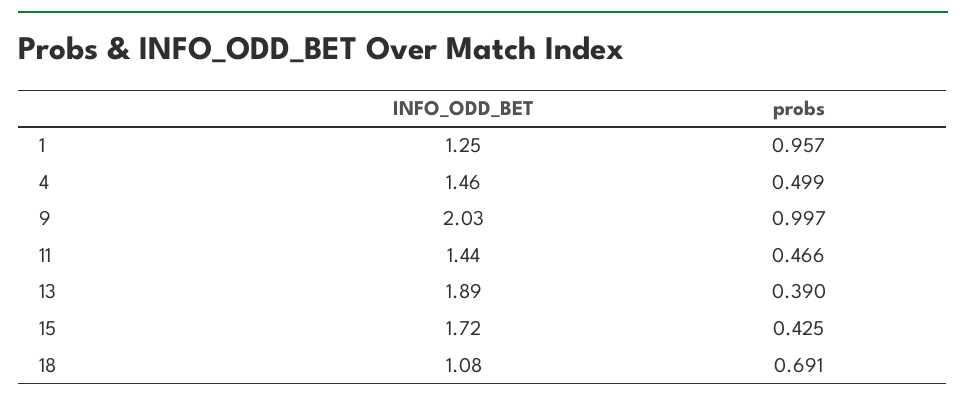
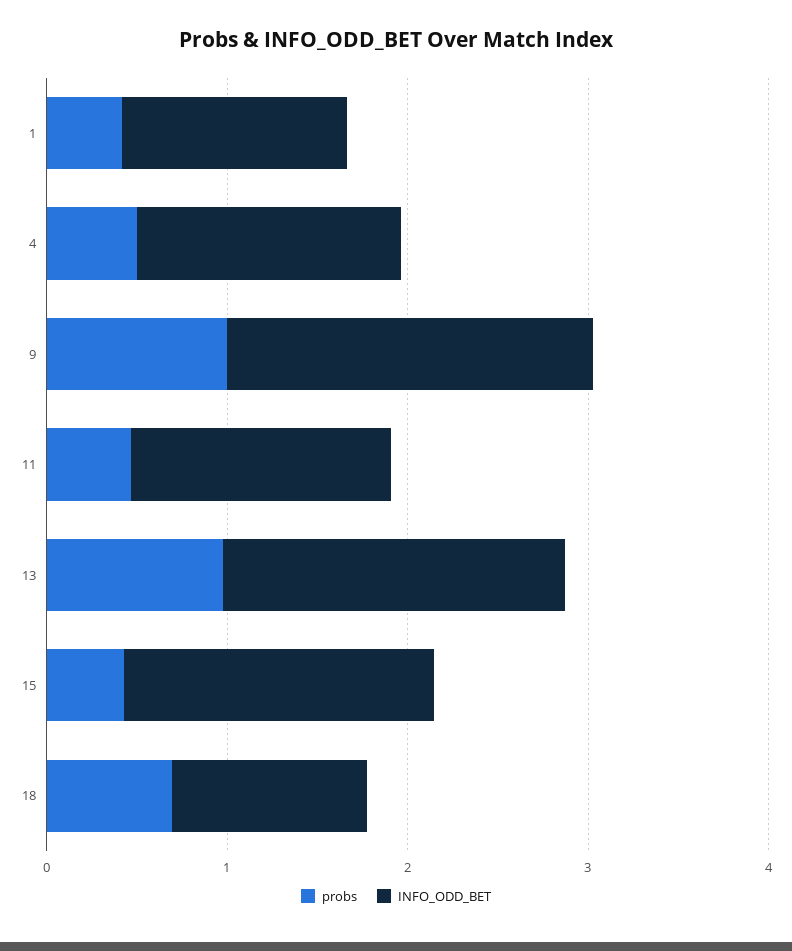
probs, 1: 0.957 -> 0.4
probs, 13: 0.39 -> 1

